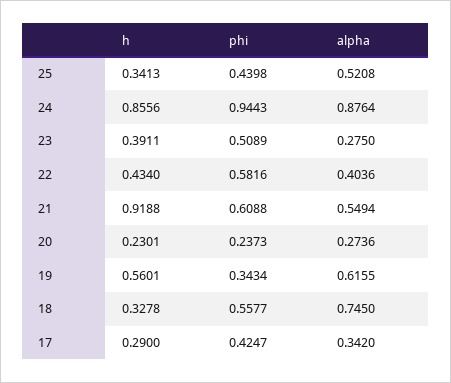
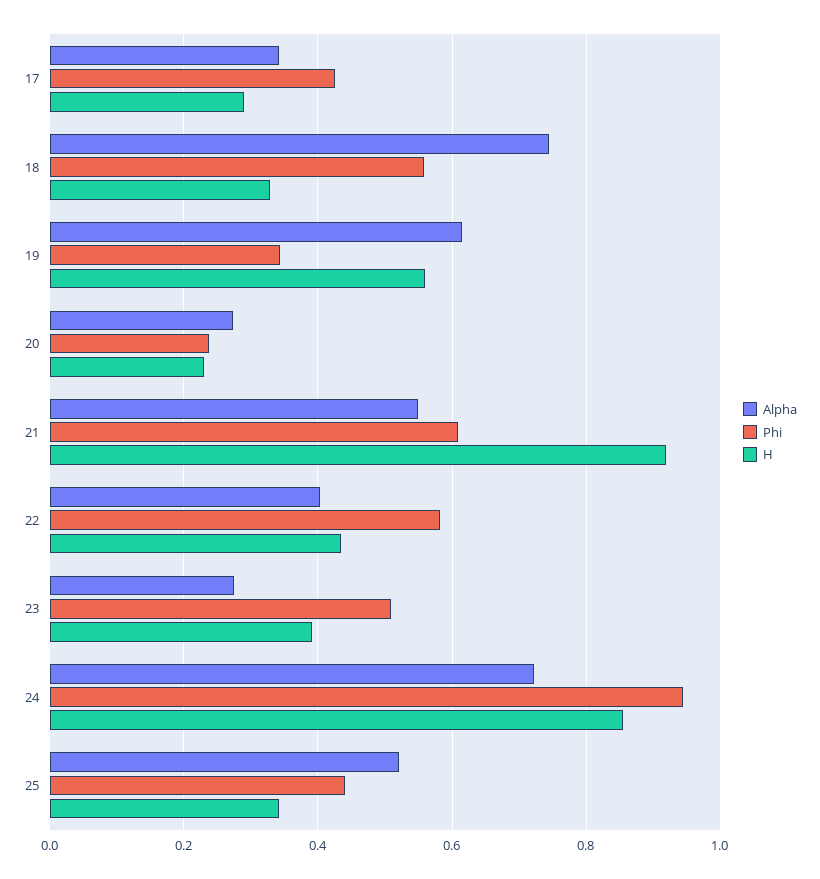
alpha, 24: 0.8764 -> 0.72

